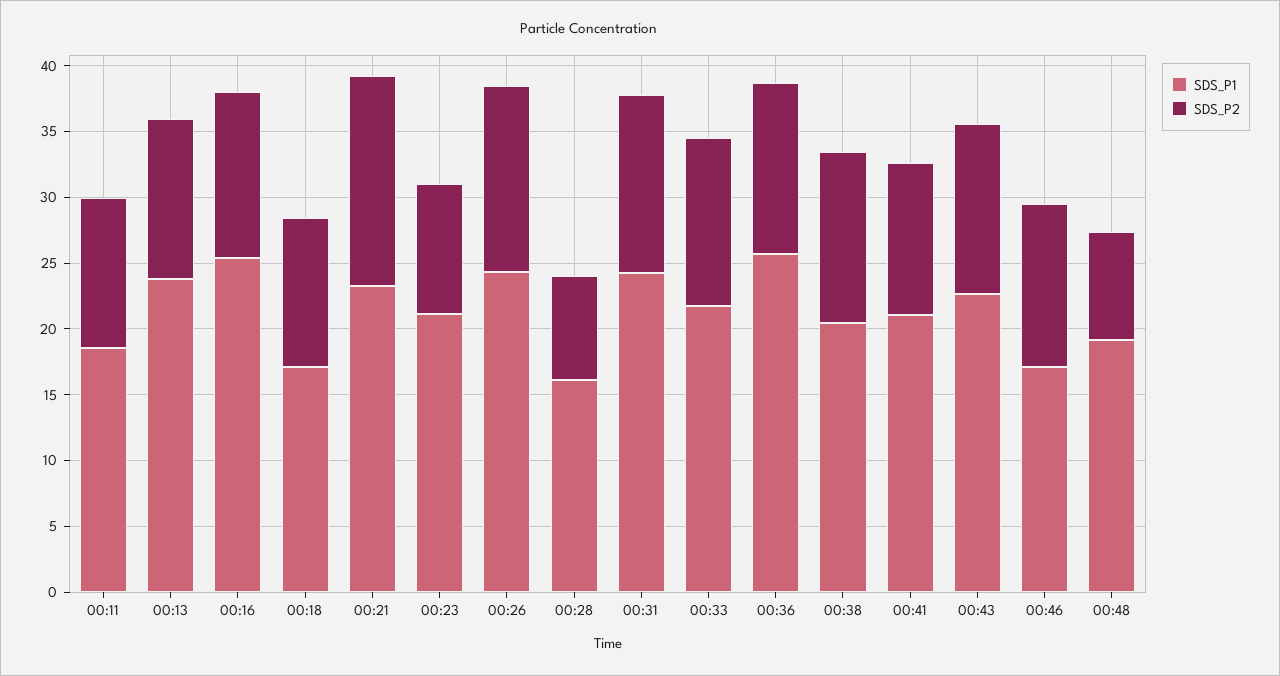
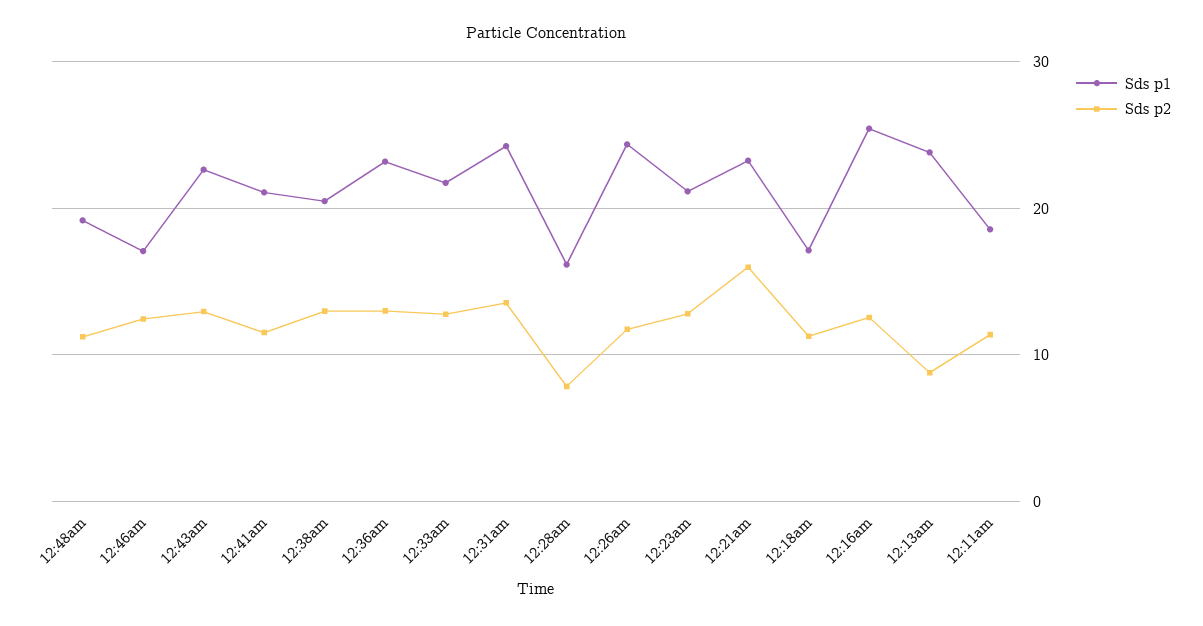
SDS_P2, 00:13: 12 -> 9
SDS_P2, 00:23: 10 -> 13
SDS_P2, 00:26: 14 -> 12
SDS_P1, 00:36: 26 -> 23
SDS_P2, 00:48: 8 -> 11

